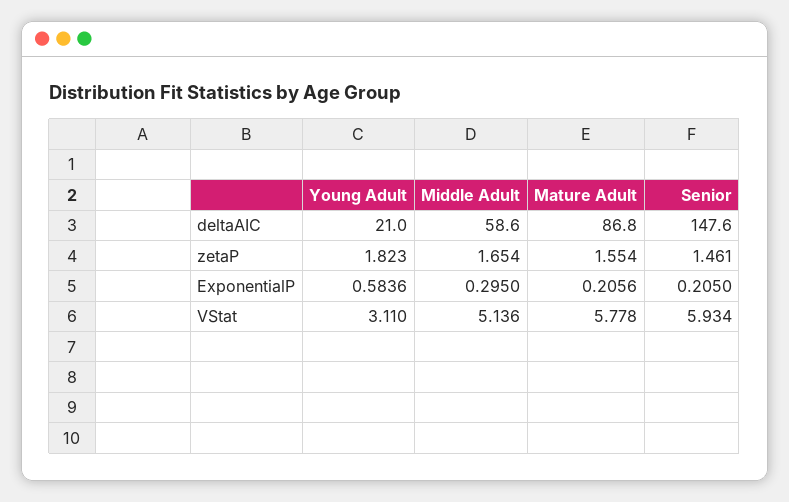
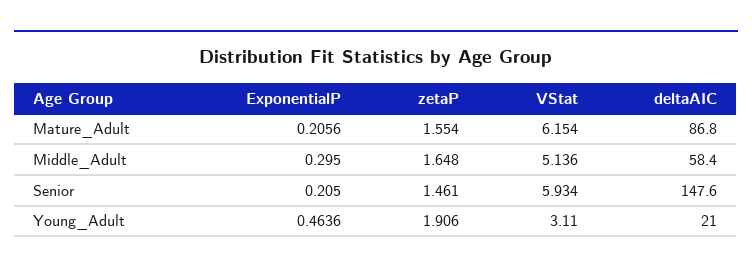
Middle Adult, deltaAIC: 58.6 -> 58.4
Young Adult, zetaP: 1.823 -> 1.906
Middle Adult, zetaP: 1.654 -> 1.648
Young Adult, ExponentialP: 0.5836 -> 0.4636
Mature Adult, VStat: 5.778 -> 6.154

